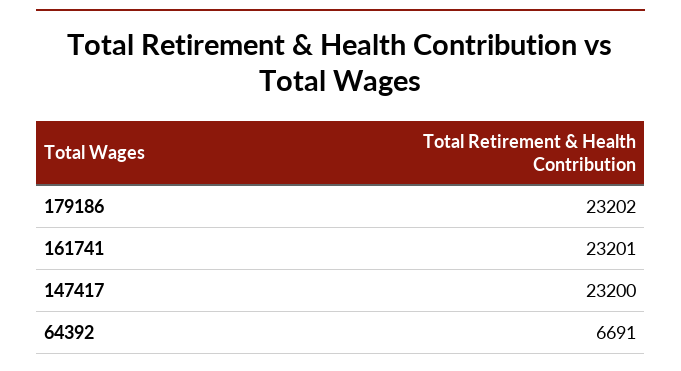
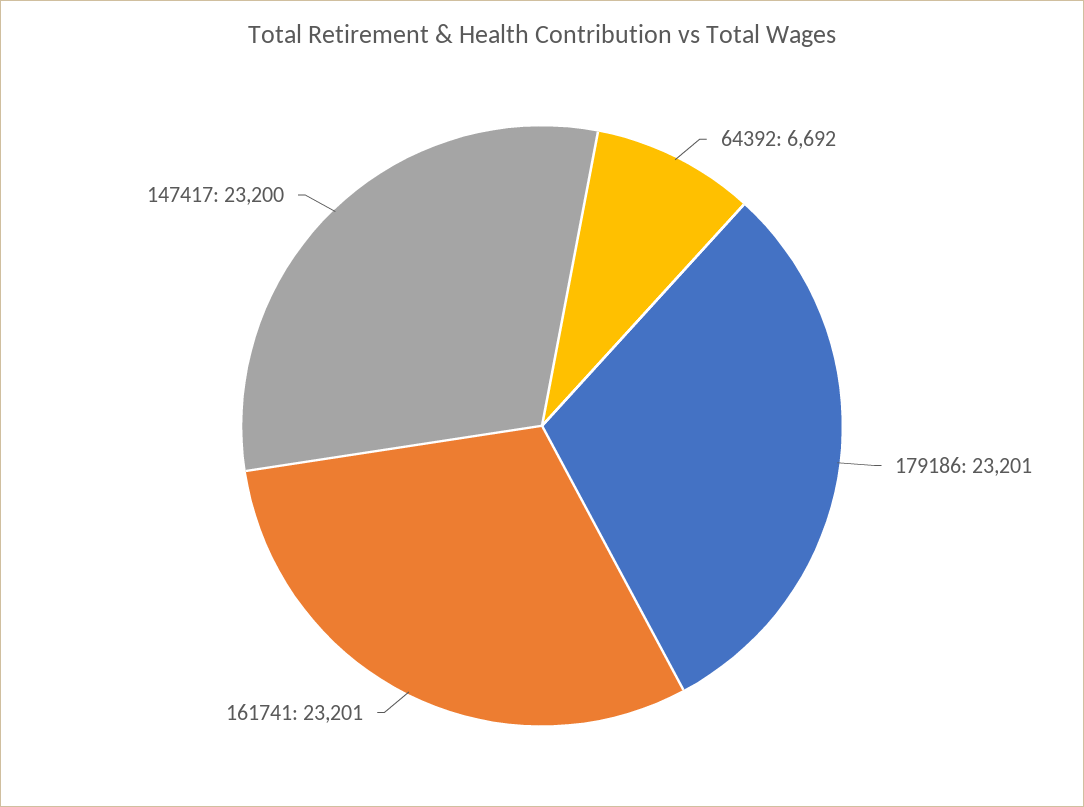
179186: 23202 -> 23201
64392: 6691 -> 6692

